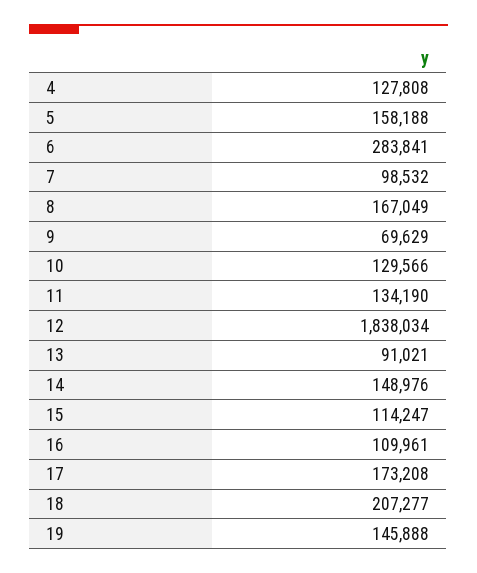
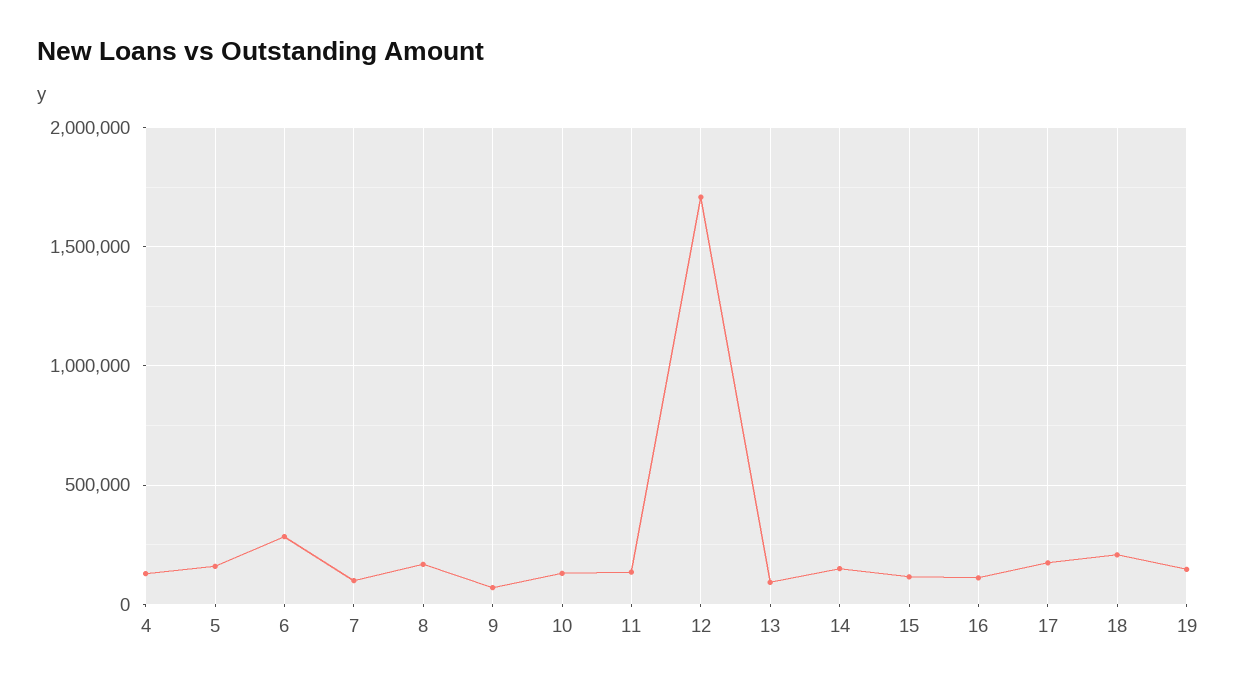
12: 1838034 -> 1700000

